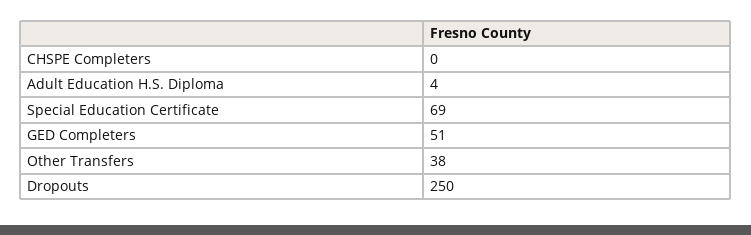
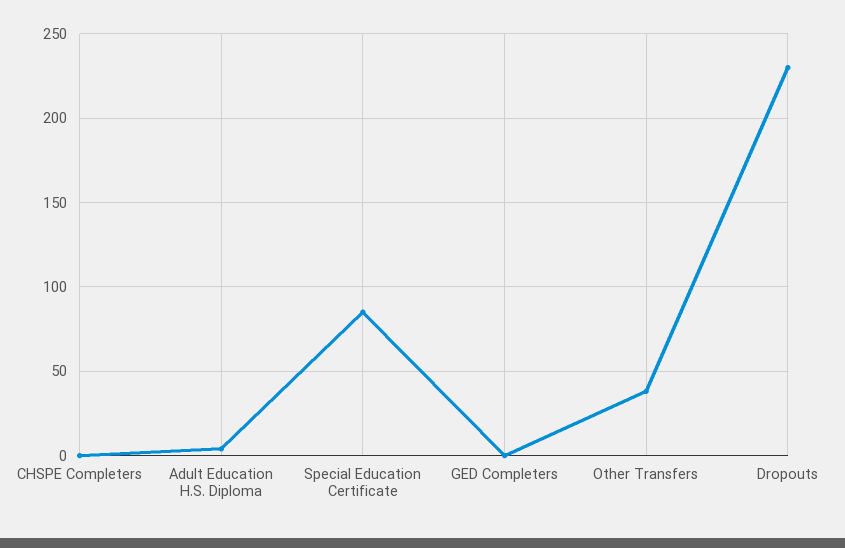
Special Education Certificate: 69 -> 85
GED Completers: 51 -> 0
Dropouts: 250 -> 230

